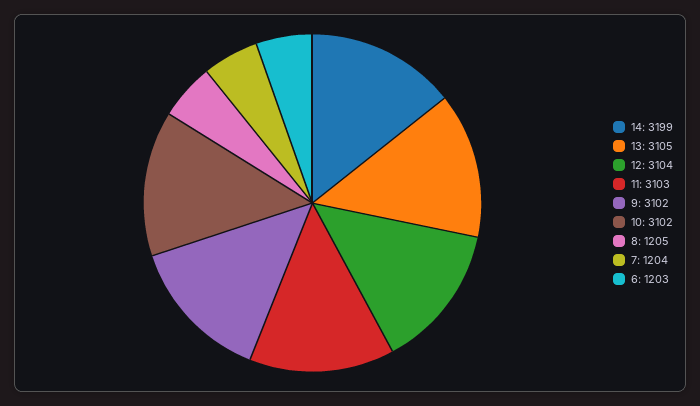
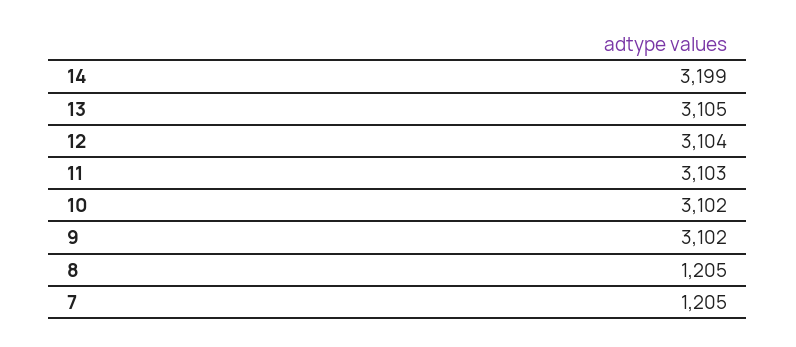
7: 1204 -> 1205
6: 1203 -> none

